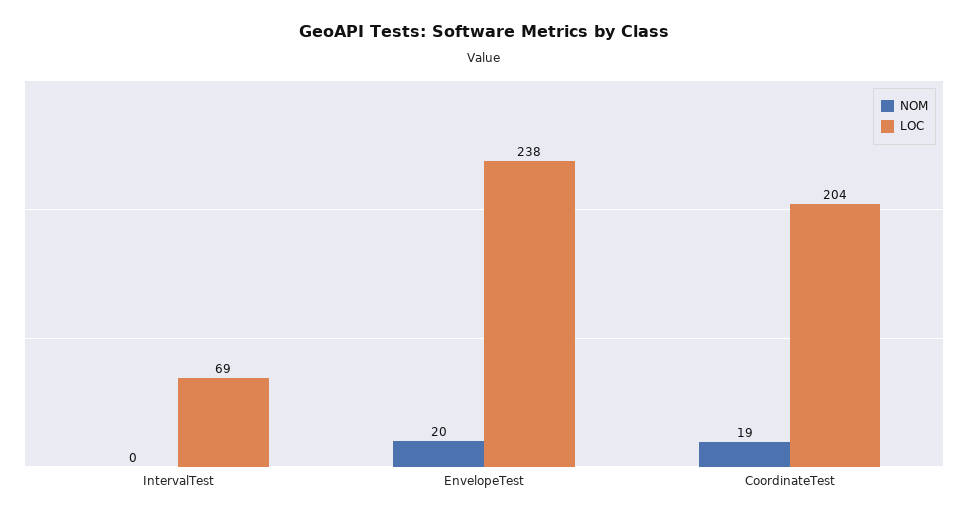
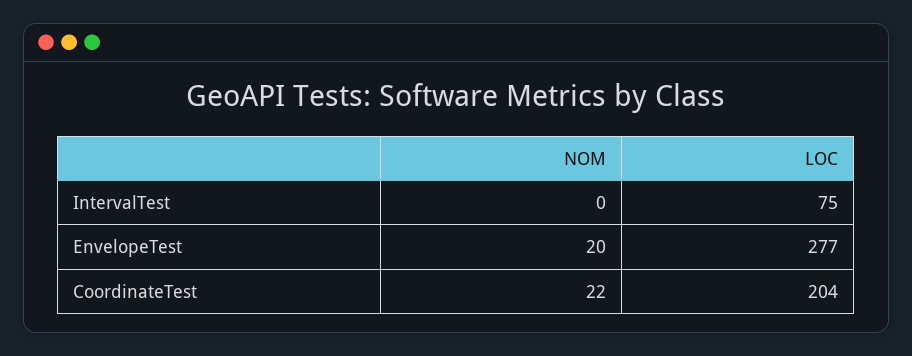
LOC, IntervalTest: 69 -> 75
LOC, EnvelopeTest: 238 -> 277
NOM, CoordinateTest: 19 -> 22

